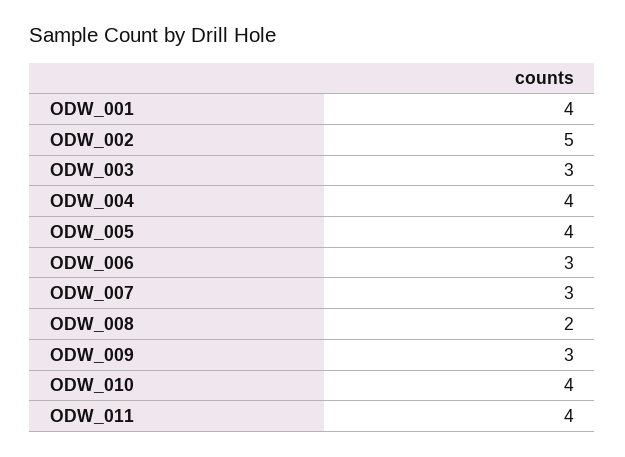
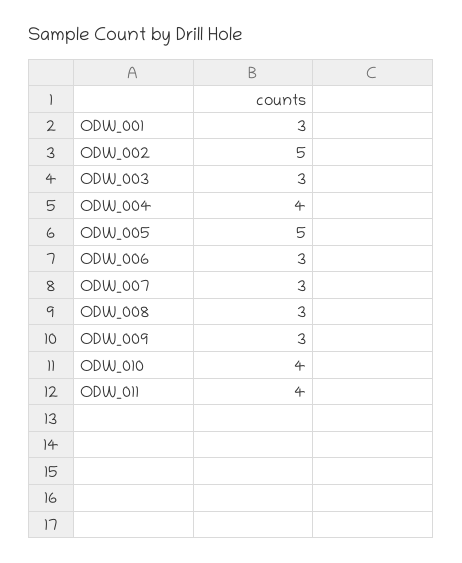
ODW_001: 4 -> 3
ODW_005: 4 -> 5
ODW_008: 2 -> 3

